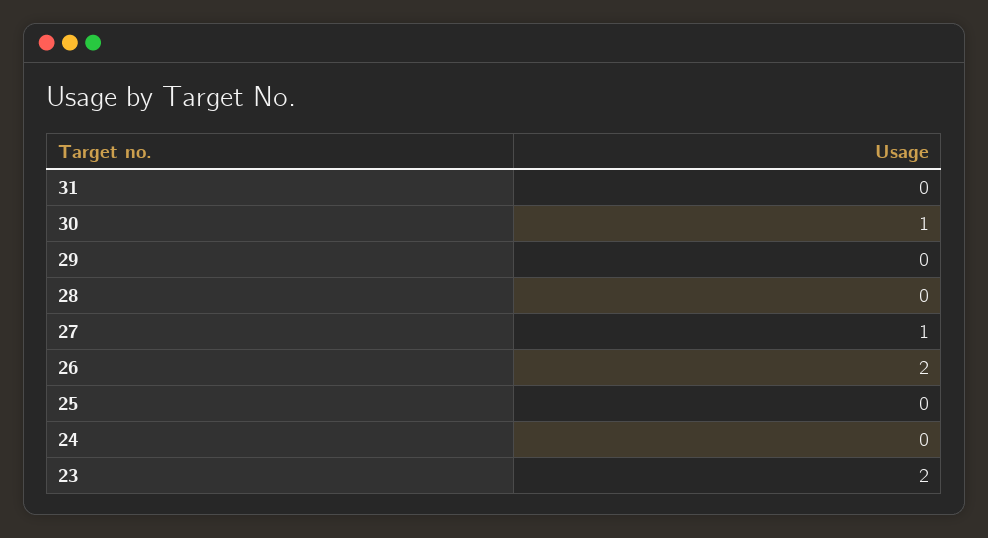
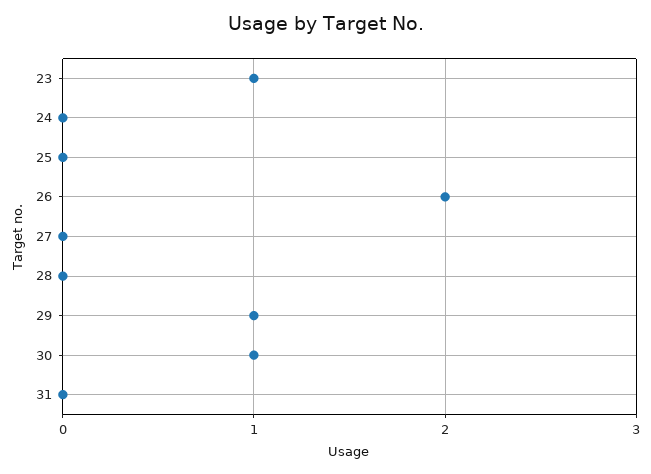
29: 0 -> 1
27: 1 -> 0
23: 2 -> 1

